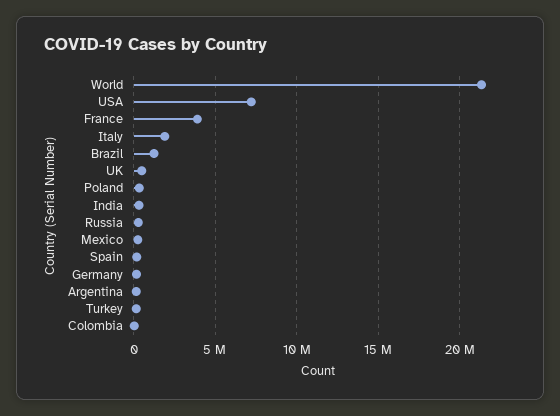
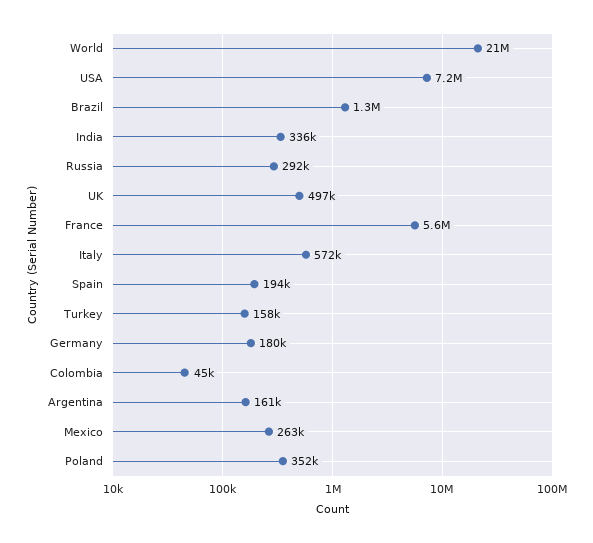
France: 4000000 -> 5600000
Italy: 2000000 -> 572000

